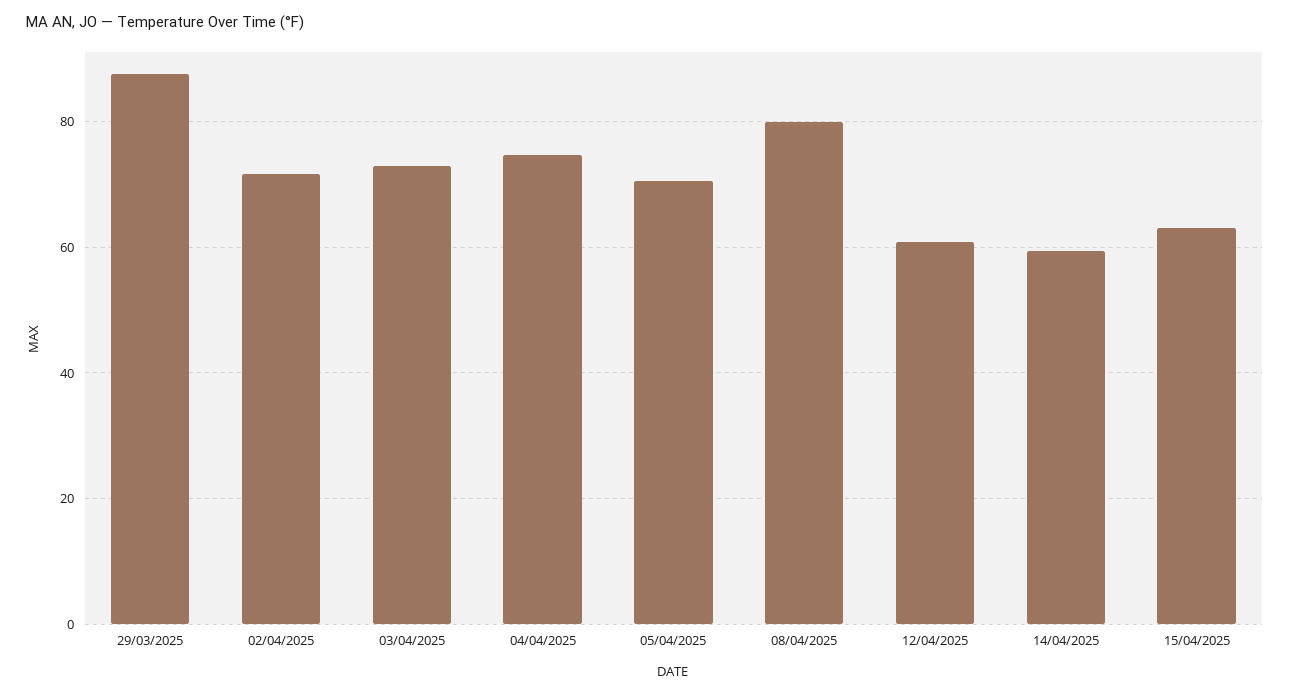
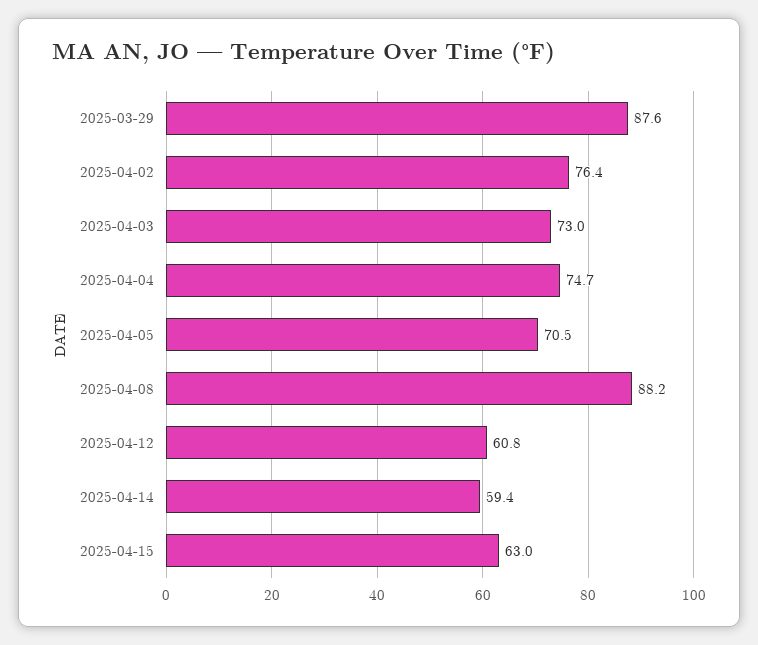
02/04/2025: 72 -> 76.4
08/04/2025: 80 -> 88.2

